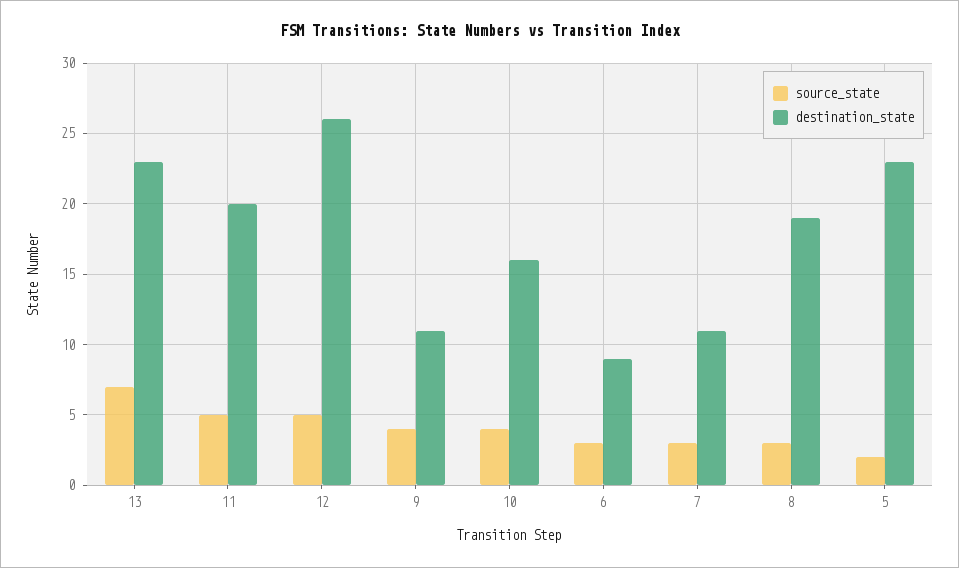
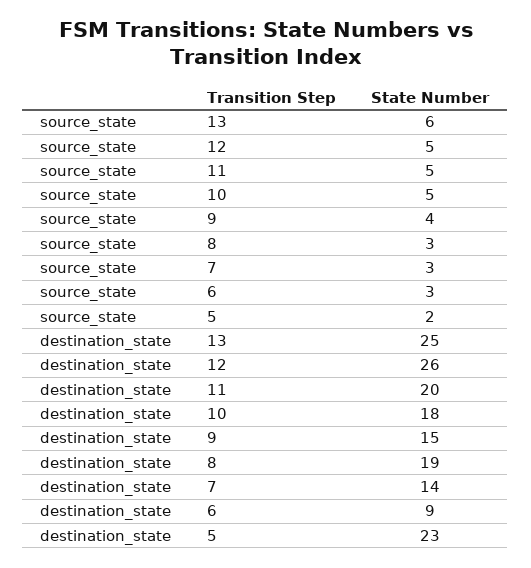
source_state, 13: 7 -> 6
destination_state, 13: 23 -> 25
destination_state, 9: 11 -> 15
source_state, 10: 4 -> 5
destination_state, 10: 16 -> 18
destination_state, 7: 11 -> 14

